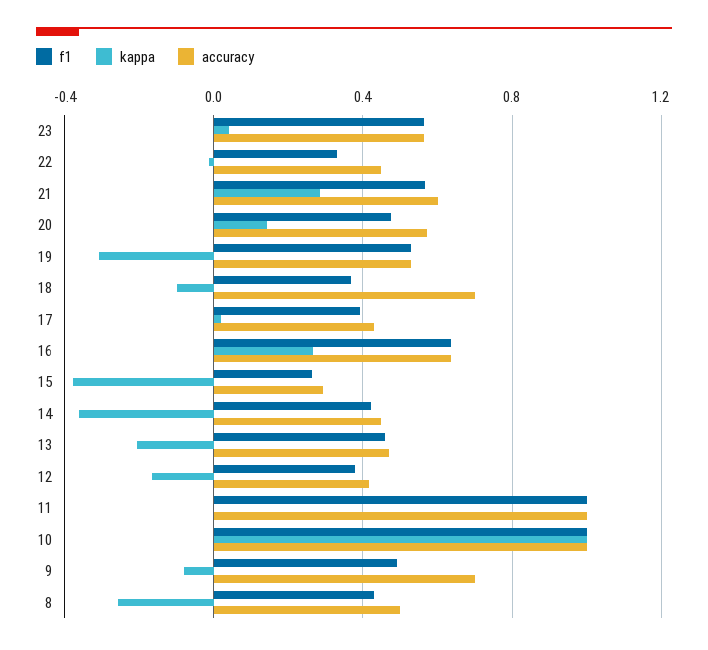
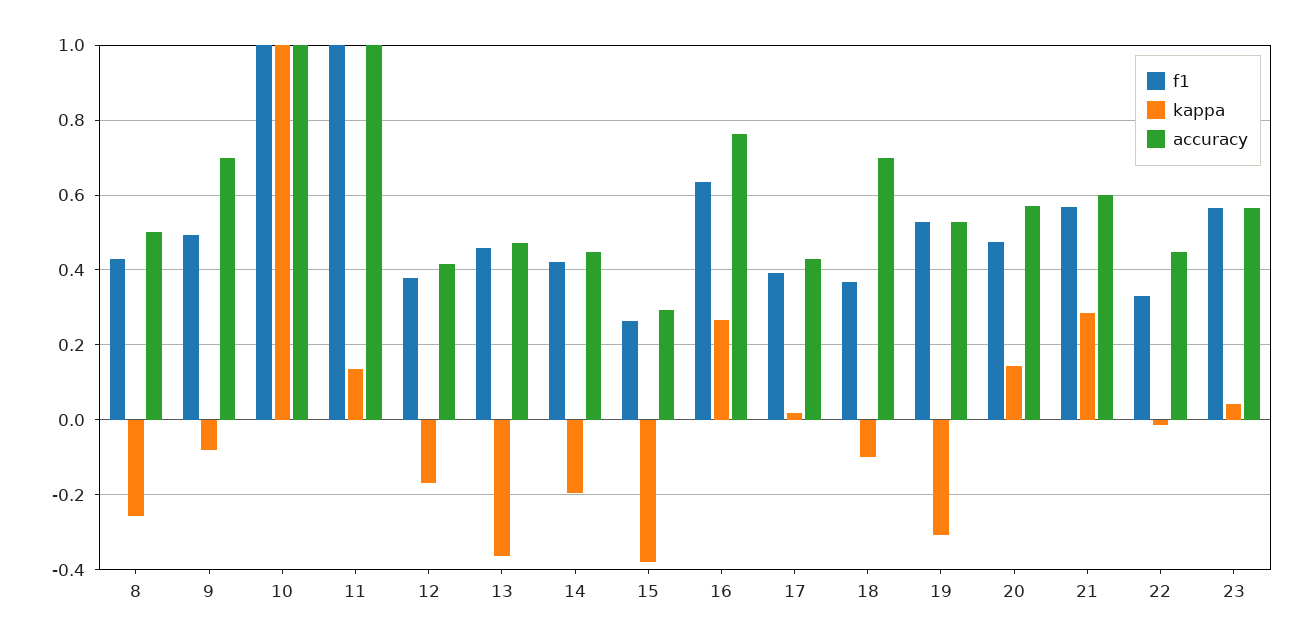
accuracy, 16: 0.65 -> 0.76
kappa, 14: -0.35 -> -0.2
kappa, 13: -0.2 -> -0.36
kappa, 11: 0 -> 0.14

